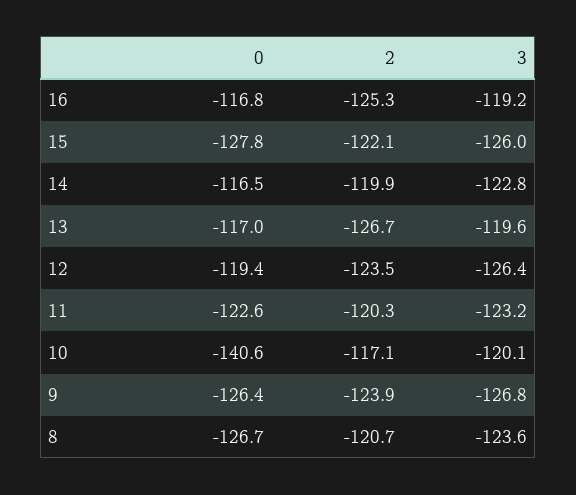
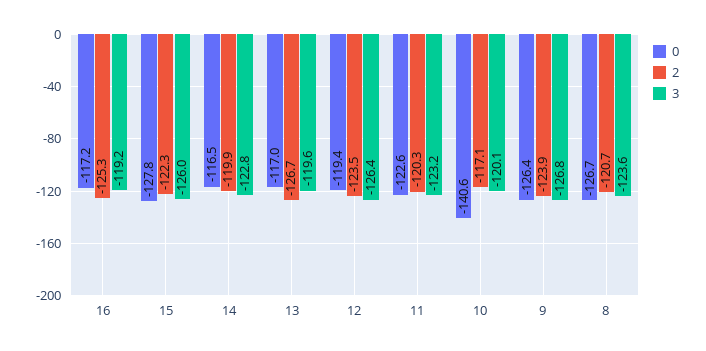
0, 16: -116.8 -> -117.2
2, 15: -122.1 -> -122.3

